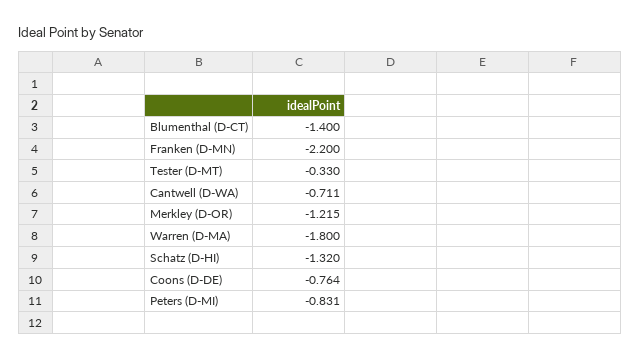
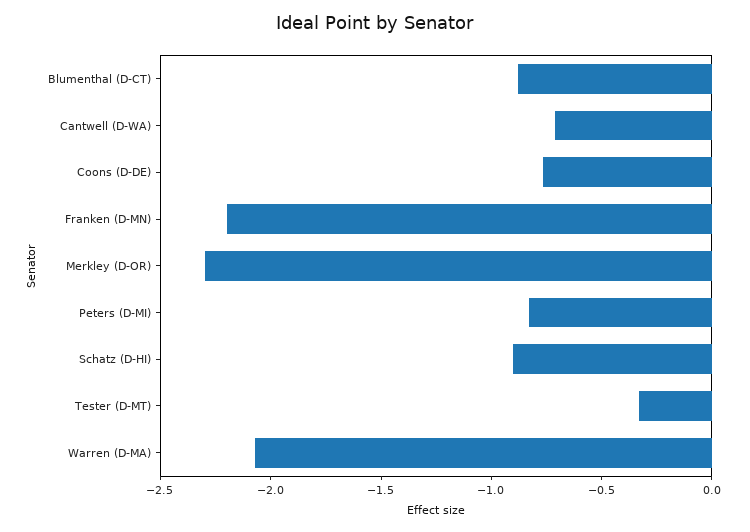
Blumenthal (D-CT): -1.4 -> -0.9
Merkley (D-OR): -1.215 -> -2.3
Warren (D-MA): -1.8 -> -2.1
Schatz (D-HI): -1.32 -> -0.9

